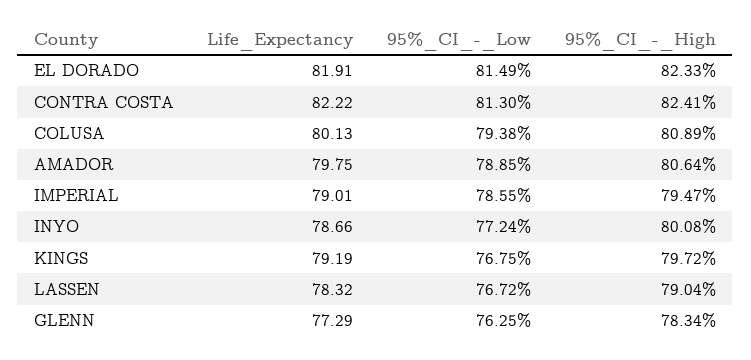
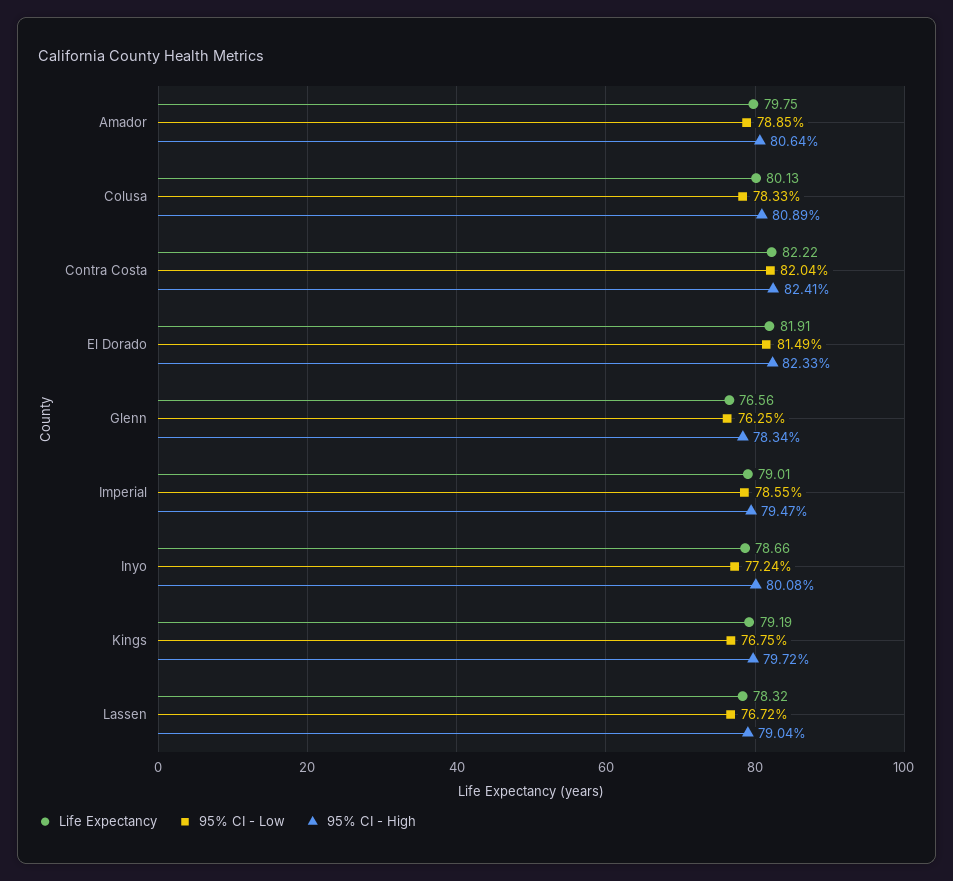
95%_CI_-_Low, CONTRA COSTA: 81.3 -> 82.04
95%_CI_-_Low, COLUSA: 79.38 -> 78.33
Life_Expectancy, GLENN: 77.29 -> 76.56

